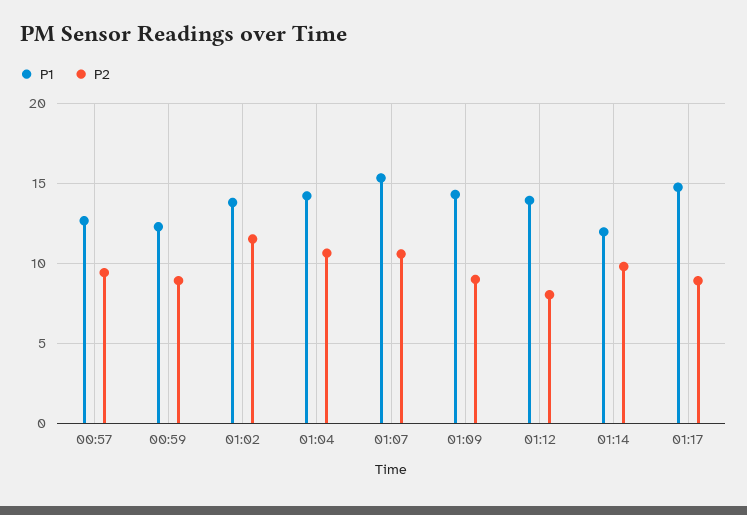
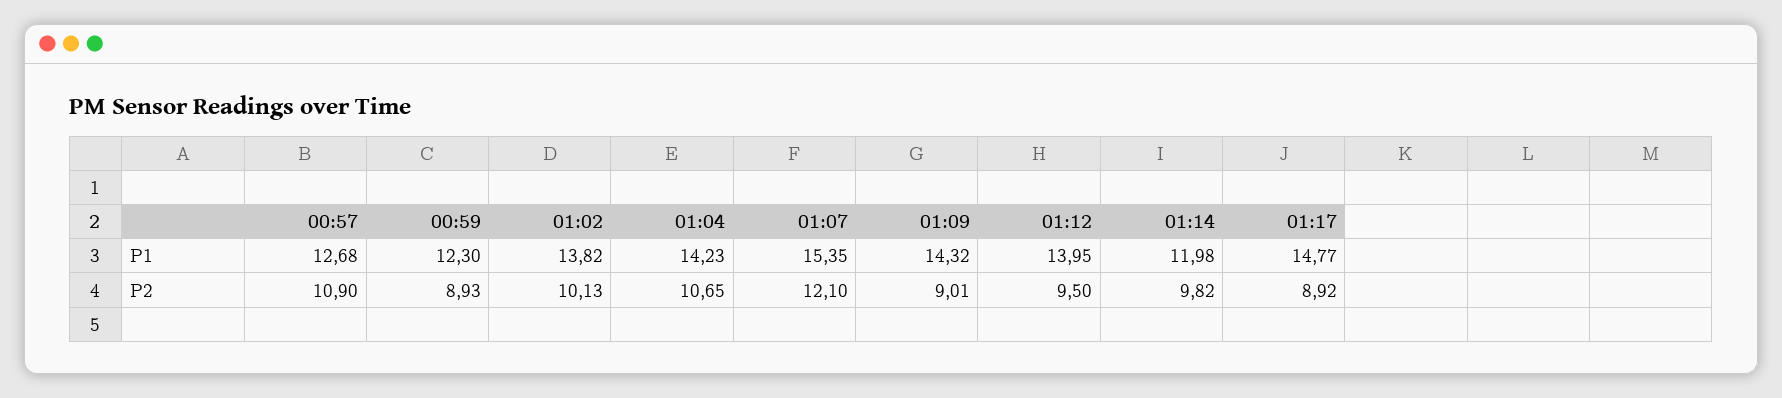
P2, 00:57: 9.5 -> 10.9
P2, 01:02: 11.5 -> 10.13
P2, 01:07: 10.5 -> 12.1
P2, 01:12: 8 -> 9.5

